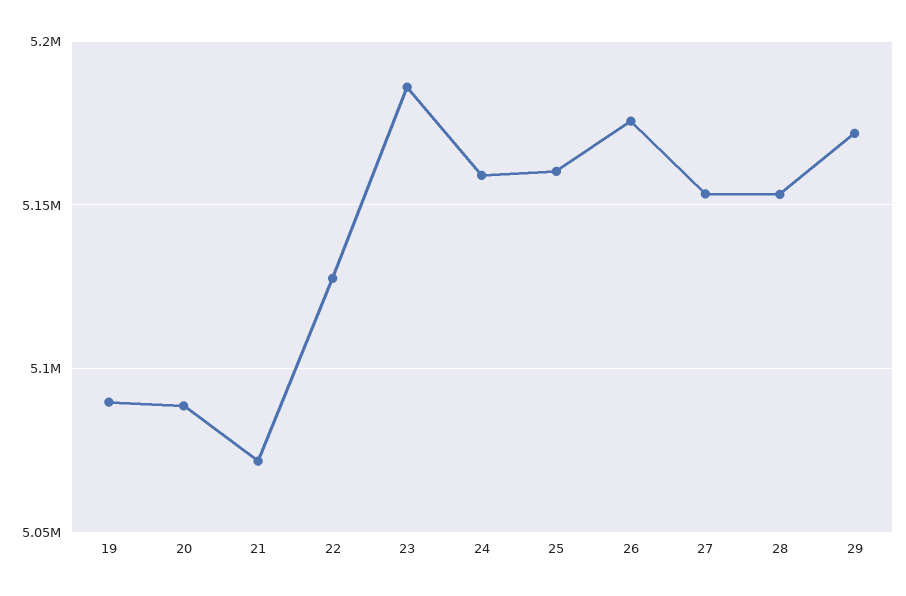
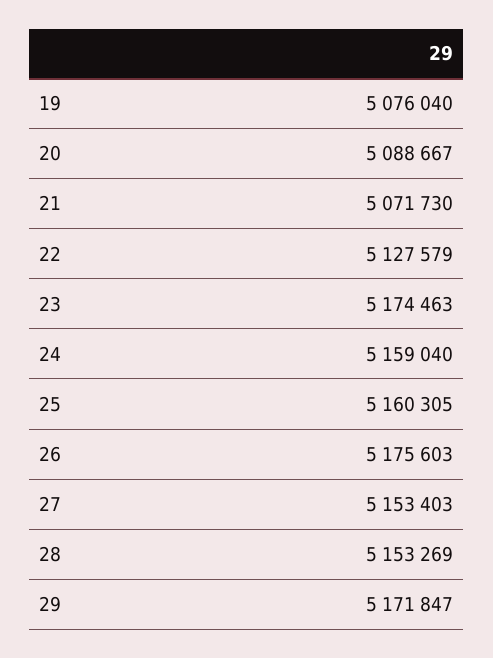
19: 5090000 -> 5076040
23: 5185000 -> 5174463

